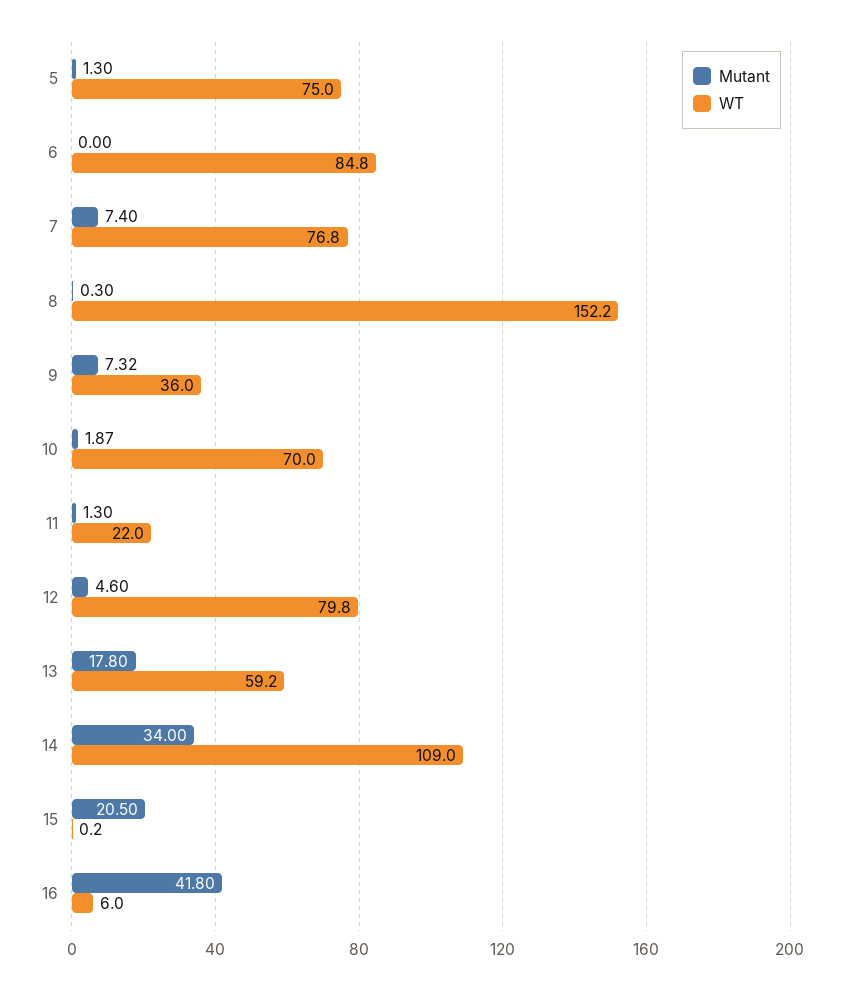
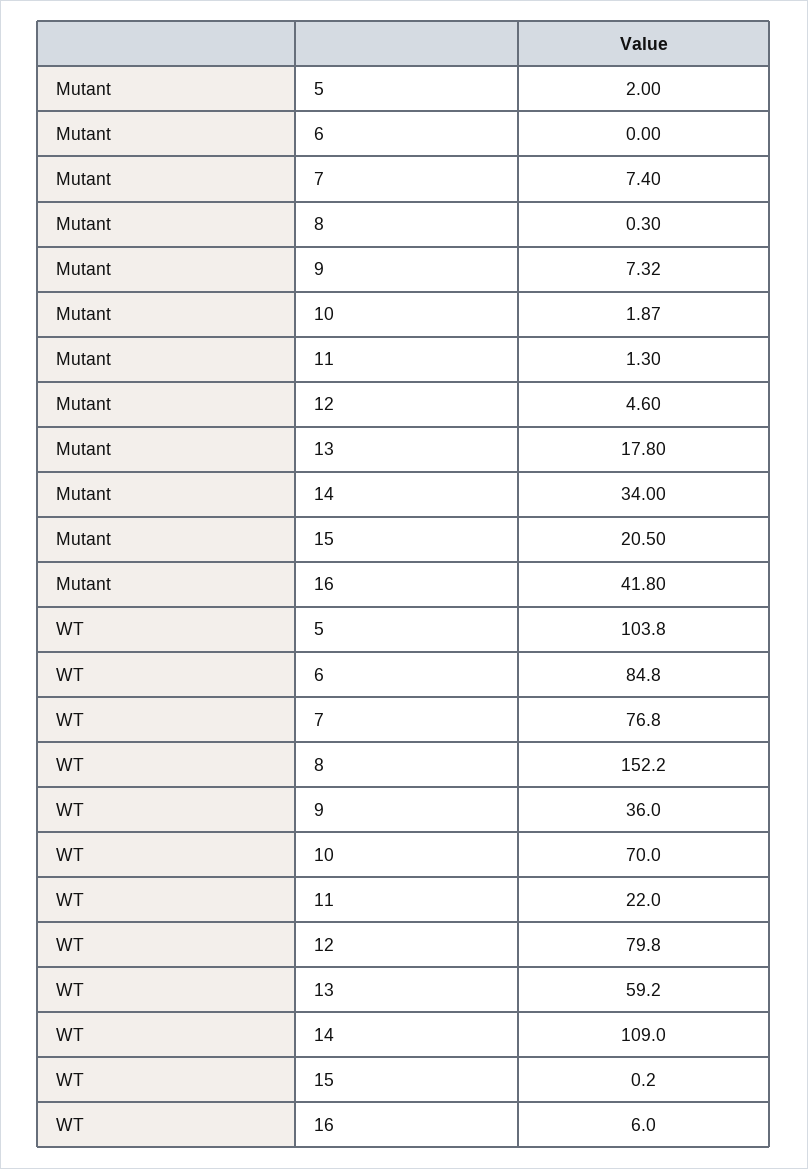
Mutant, 5: 1.3 -> 2
WT, 5: 75 -> 103.8

